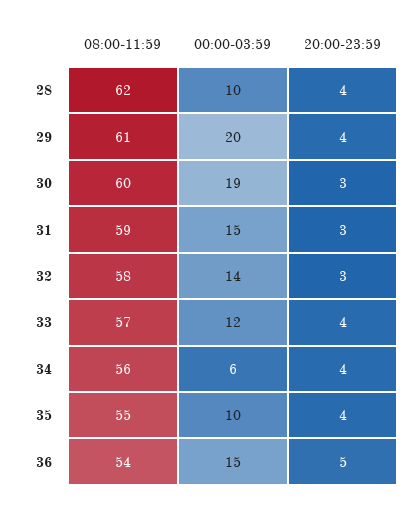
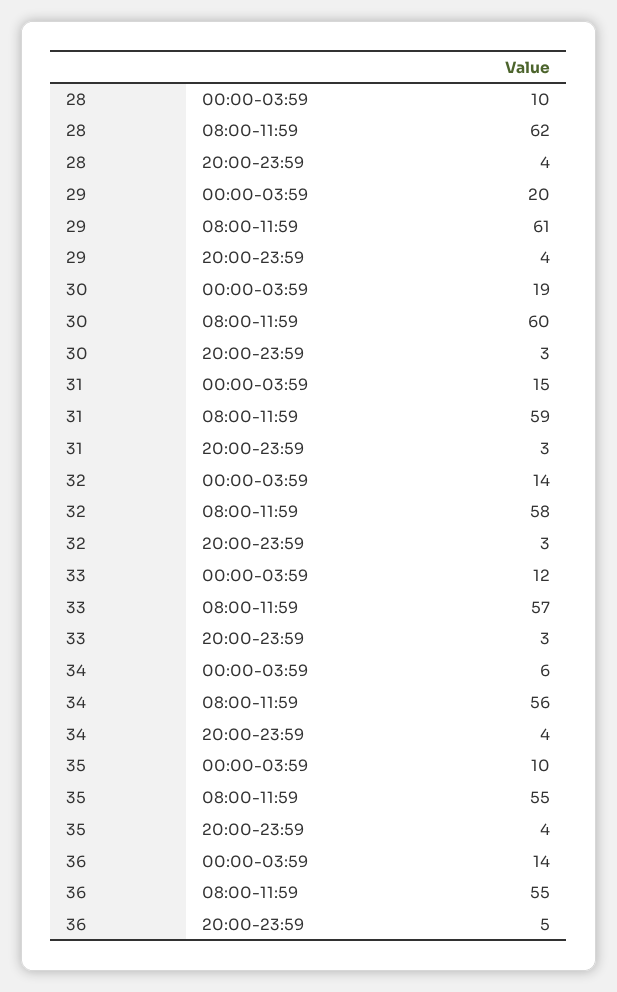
20:00-23:59, 33: 4 -> 3
08:00-11:59, 36: 54 -> 55
00:00-03:59, 36: 15 -> 14

